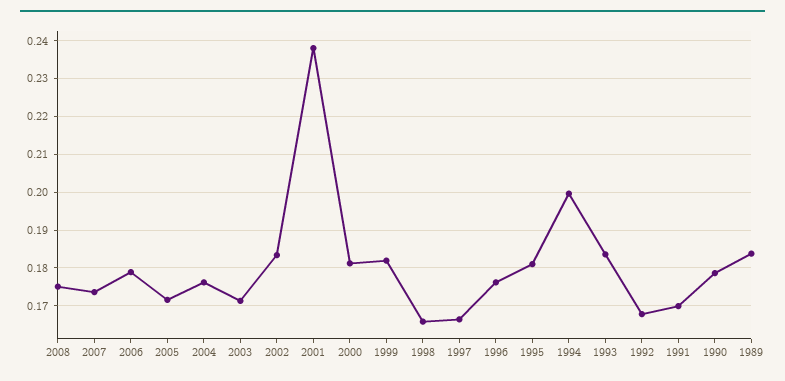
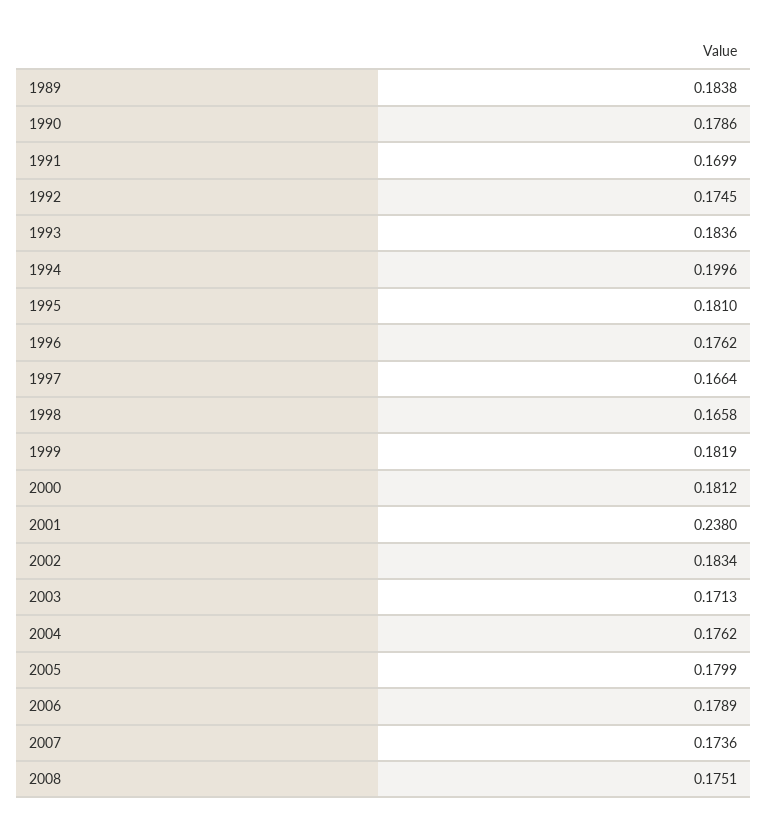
2005: 0.172 -> 0.1799
1992: 0.168 -> 0.1745

